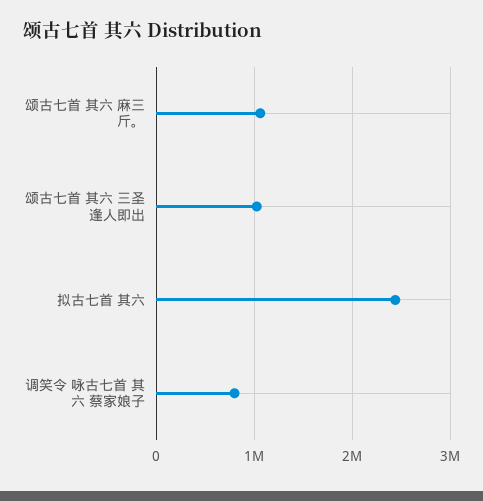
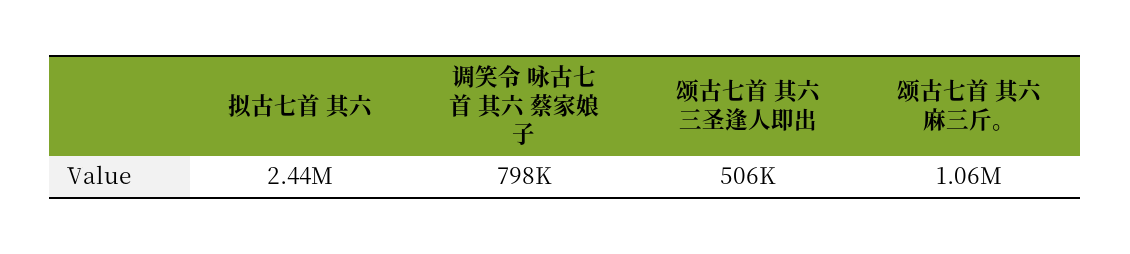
颂古七首 其六 三圣逢人即出: 1000000 -> 506000

